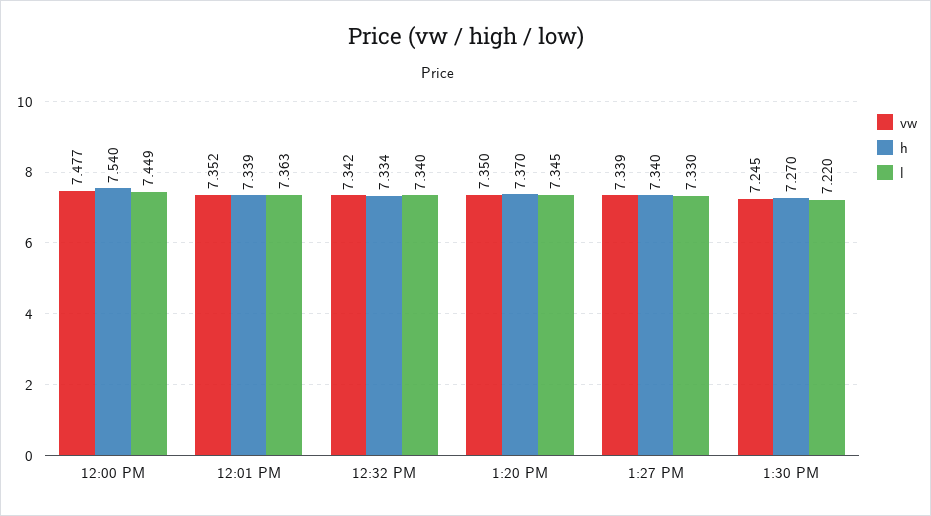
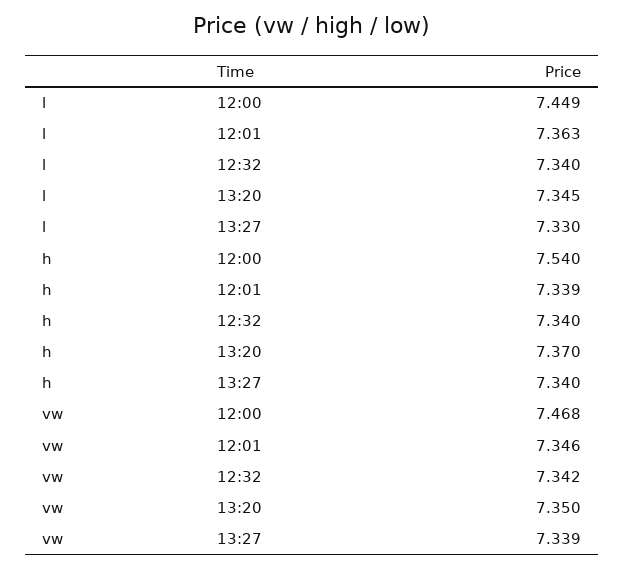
vw, 12:00 PM: 7.477 -> 7.468
vw, 12:01 PM: 7.352 -> 7.346
h, 12:32 PM: 7.334 -> 7.34
vw, 1:30 PM: 7.245 -> none
h, 1:30 PM: 7.27 -> none
l, 1:30 PM: 7.22 -> none

